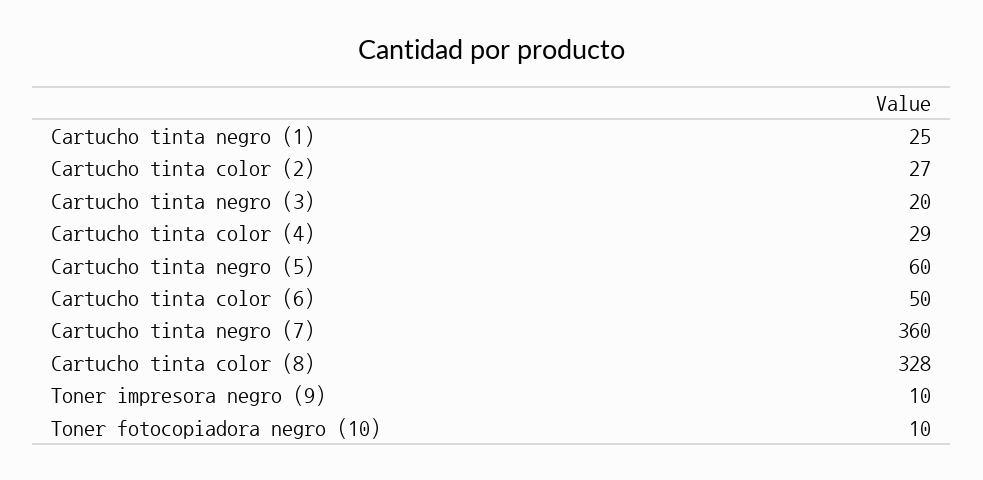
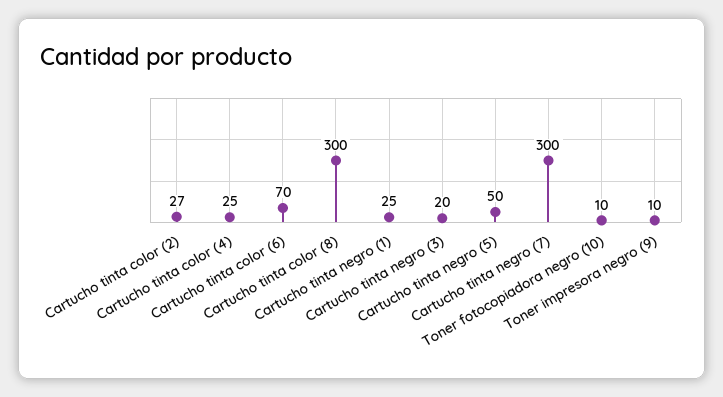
Cartucho tinta color (4): 29 -> 25
Cartucho tinta negro (5): 60 -> 50
Cartucho tinta color (6): 50 -> 70
Cartucho tinta negro (7): 360 -> 300
Cartucho tinta color (8): 328 -> 300

